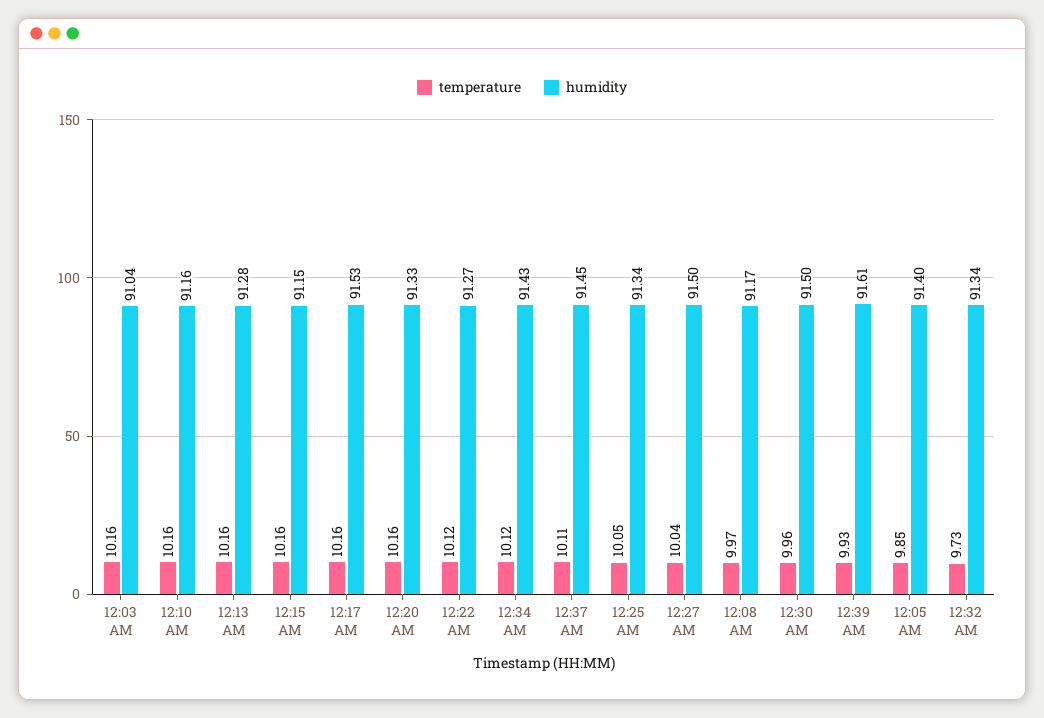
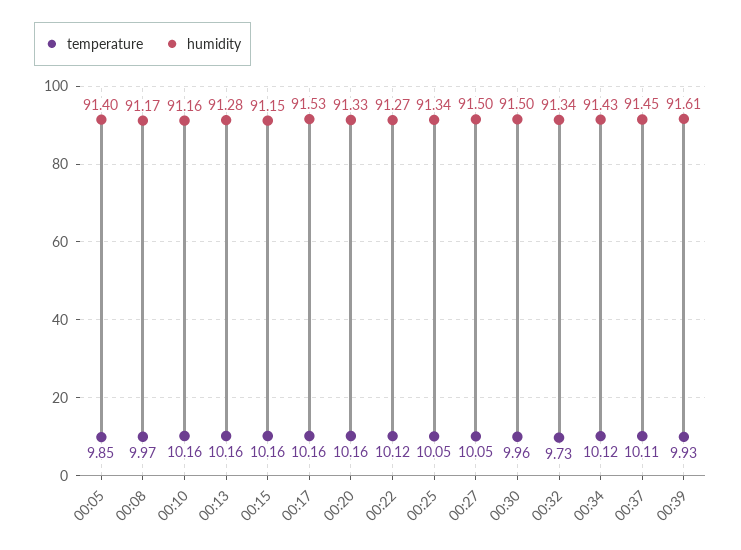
temperature, 12:03 AM: 10.16 -> none
humidity, 12:03 AM: 91.04 -> none
temperature, 12:27 AM: 10.04 -> 10.05

